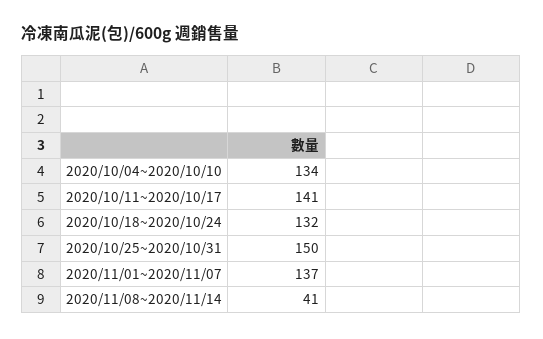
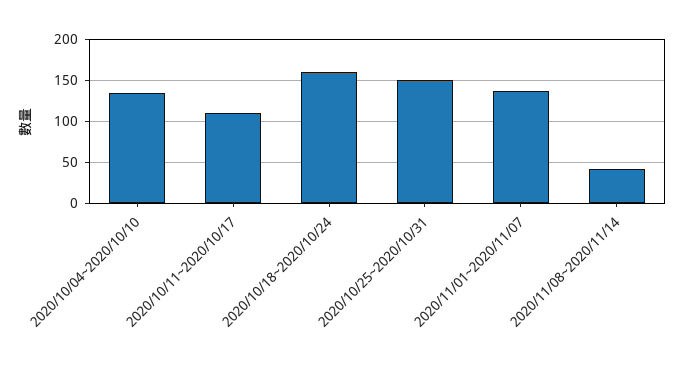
2020/10/11~2020/10/17: 141 -> 110
2020/10/18~2020/10/24: 132 -> 160

